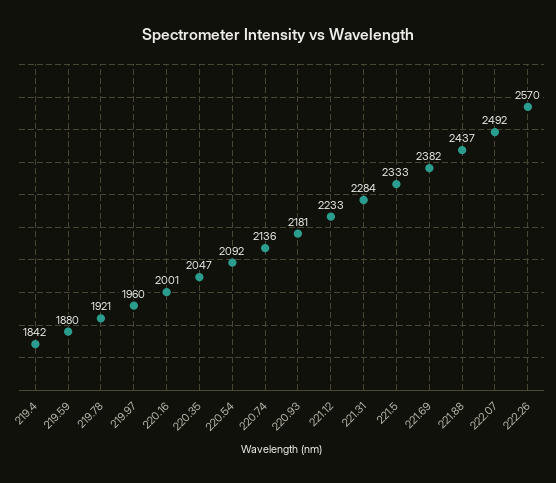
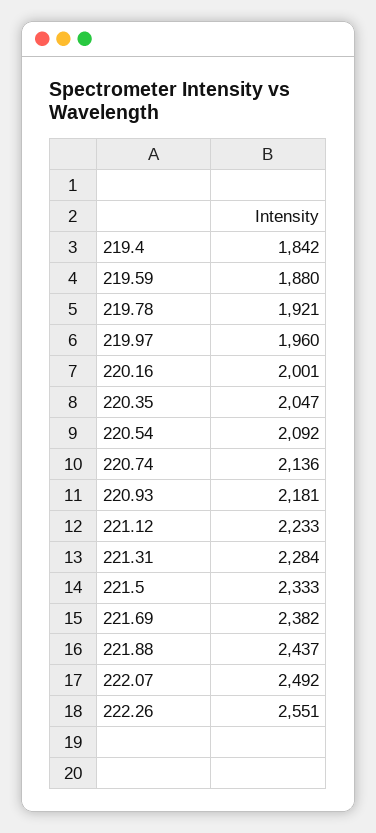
222.26: 2570 -> 2551

